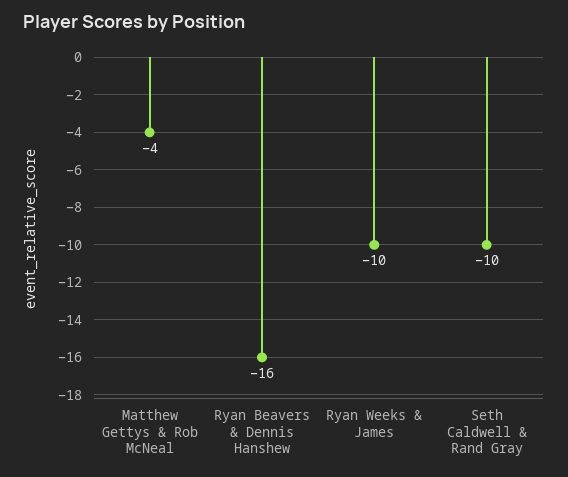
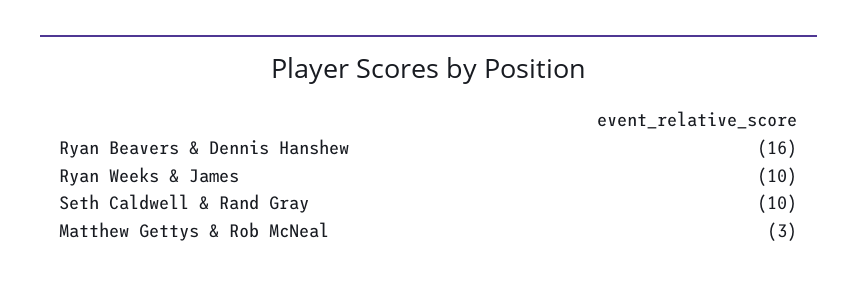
Matthew Gettys & Rob McNeal: -4 -> -3

